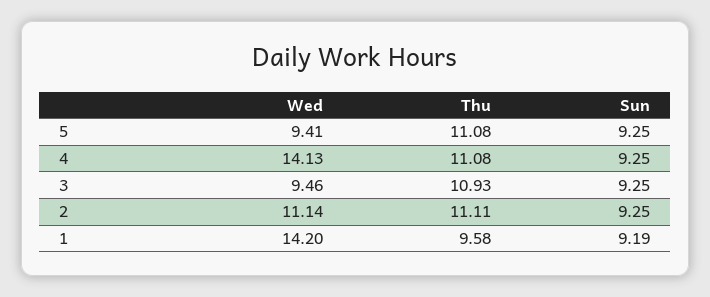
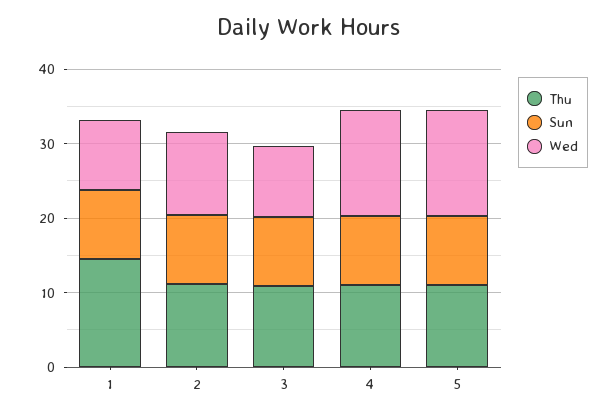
Wed, 5: 9.41 -> 14
Wed, 1: 14.2 -> 10
Thu, 1: 9.58 -> 14

